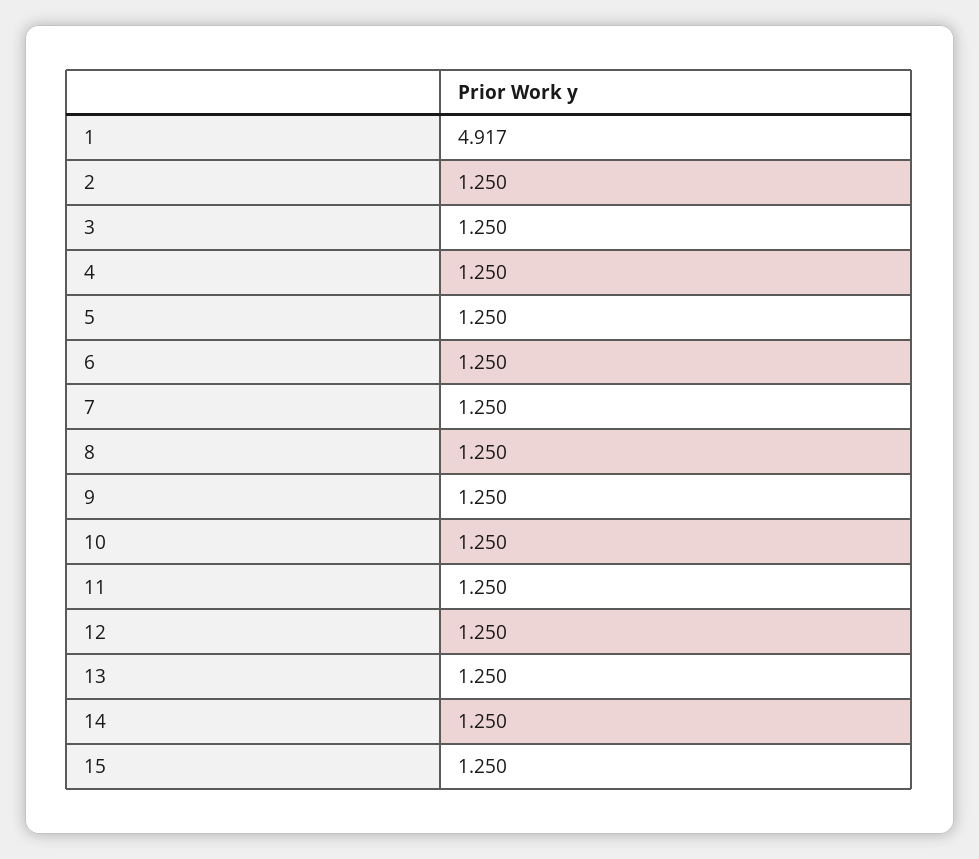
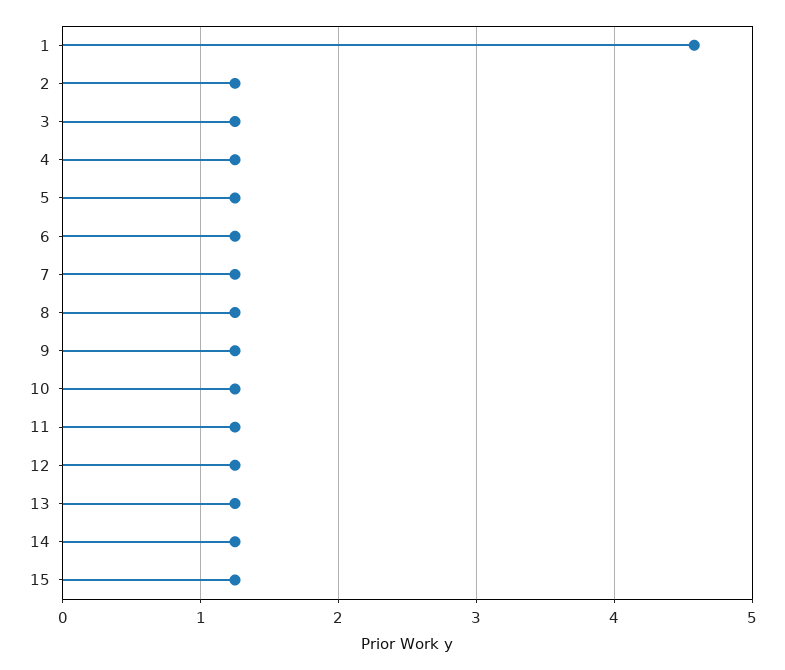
1: 4.917 -> 4.6

